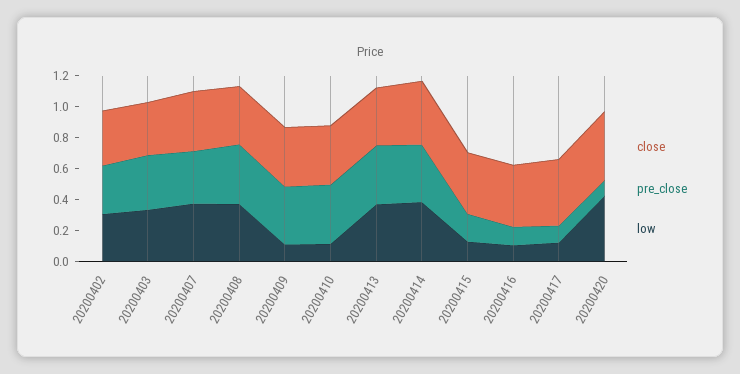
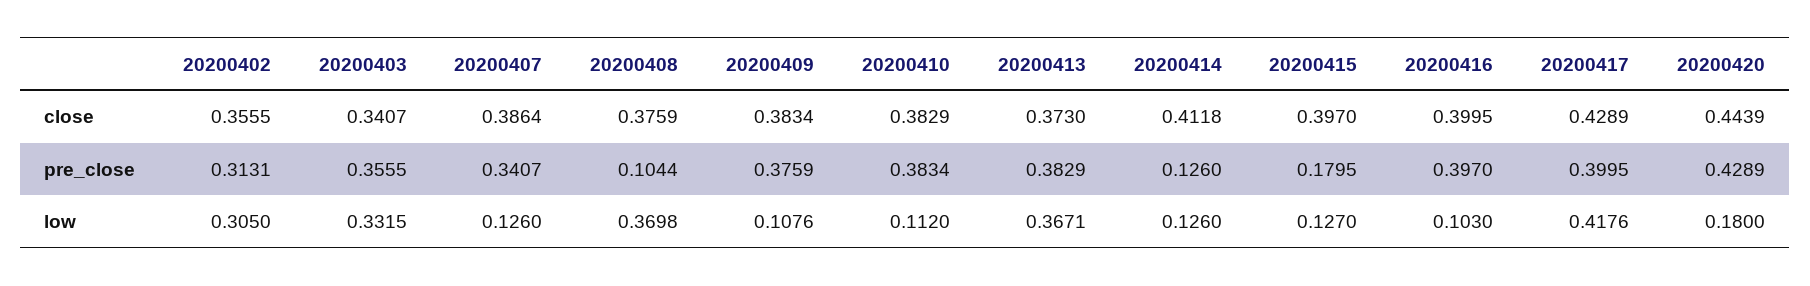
low, 20200407: 0.4 -> 0.126
pre_close, 20200408: 0.4 -> 0.1044
pre_close, 20200414: 0.4 -> 0.126
low, 20200414: 0.4 -> 0.126
pre_close, 20200416: 0.1 -> 0.397
pre_close, 20200417: 0.1 -> 0.3995
low, 20200417: 0.1 -> 0.4176
pre_close, 20200420: 0.1 -> 0.4289
low, 20200420: 0.4 -> 0.18

